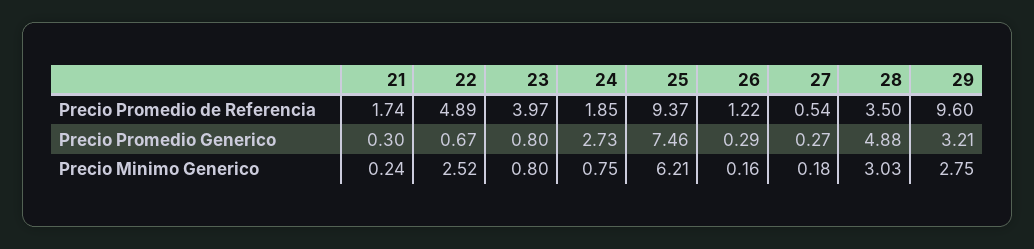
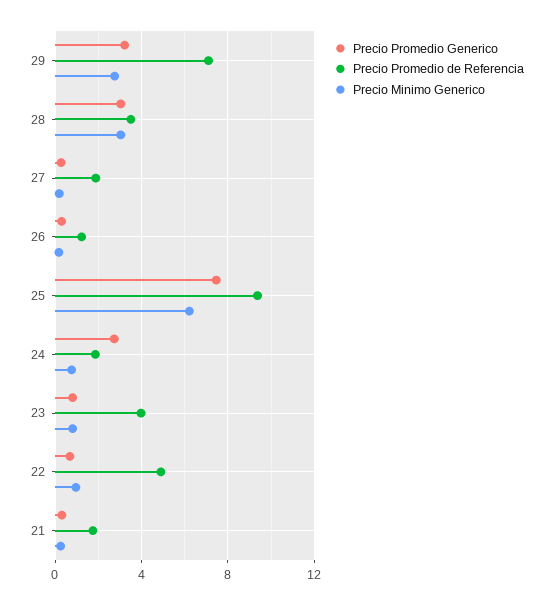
Precio Promedio de Referencia, 27: 0.54 -> 2
Precio Promedio de Referencia, 29: 9.6 -> 7
Precio Promedio Generico, 28: 4.88 -> 3
Precio Minimo Generico, 22: 2.52 -> 1

